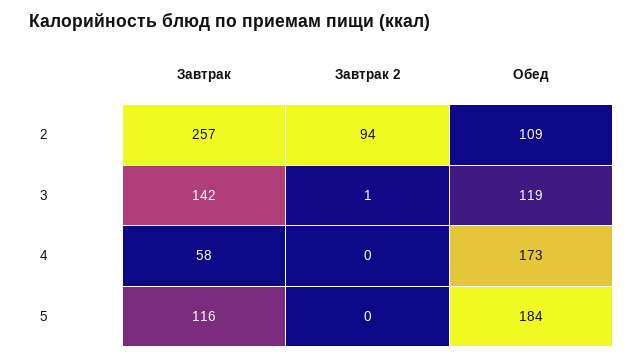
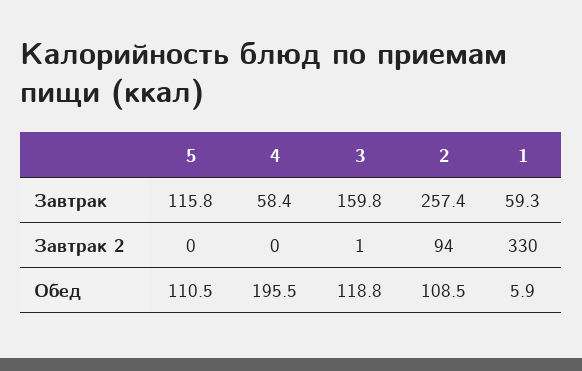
Завтрак, 3: 142 -> 159.8
Обед, 4: 173 -> 195.5
Обед, 5: 184 -> 110.5
Завтрак, 1: none -> 59.3
Завтрак 2, 1: none -> 330
Обед, 1: none -> 5.9

